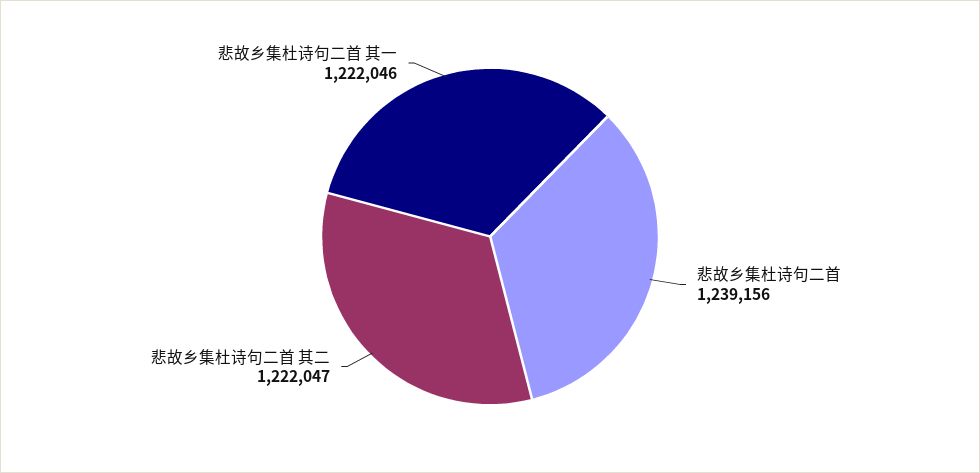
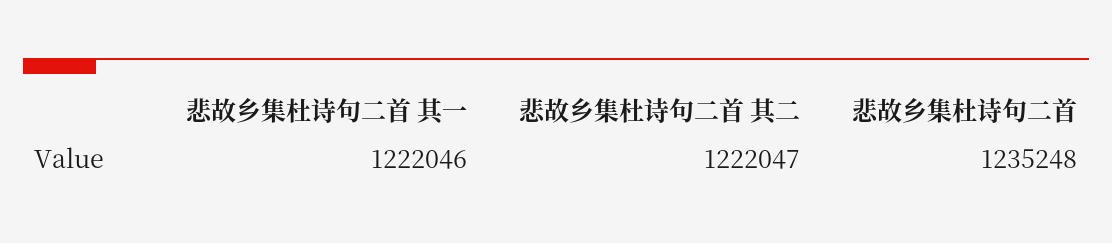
悲故乡集杜诗句二首: 1239156 -> 1235248

